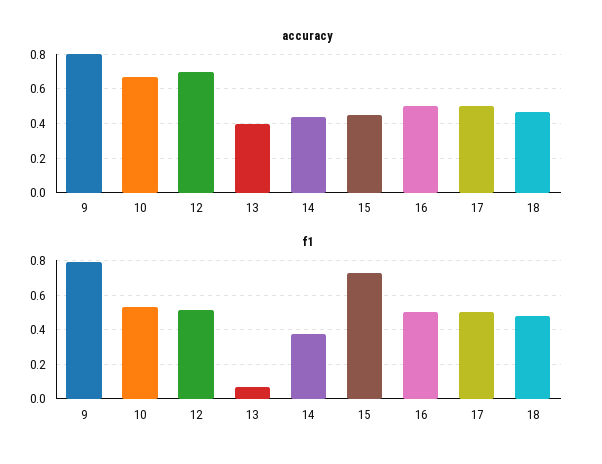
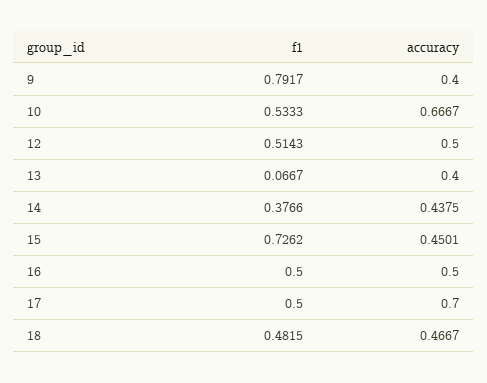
accuracy, 9: 0.8 -> 0.4
accuracy, 12: 0.7 -> 0.5
accuracy, 17: 0.5 -> 0.7

